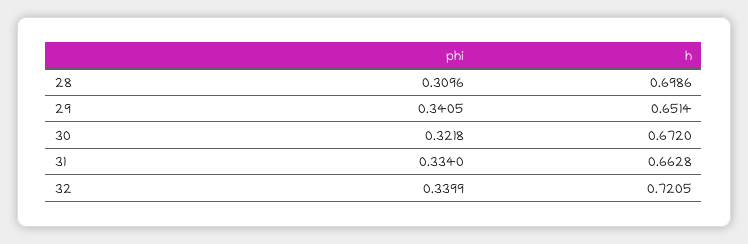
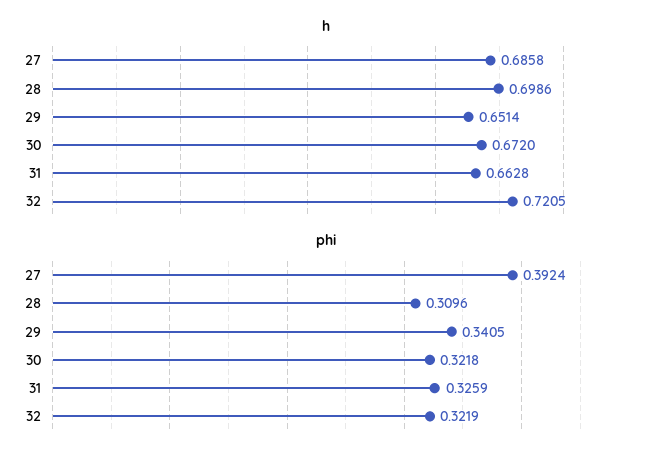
phi, 31: 0.334 -> 0.3259
phi, 32: 0.3399 -> 0.3219
h, 27: none -> 0.6858
phi, 27: none -> 0.3924

